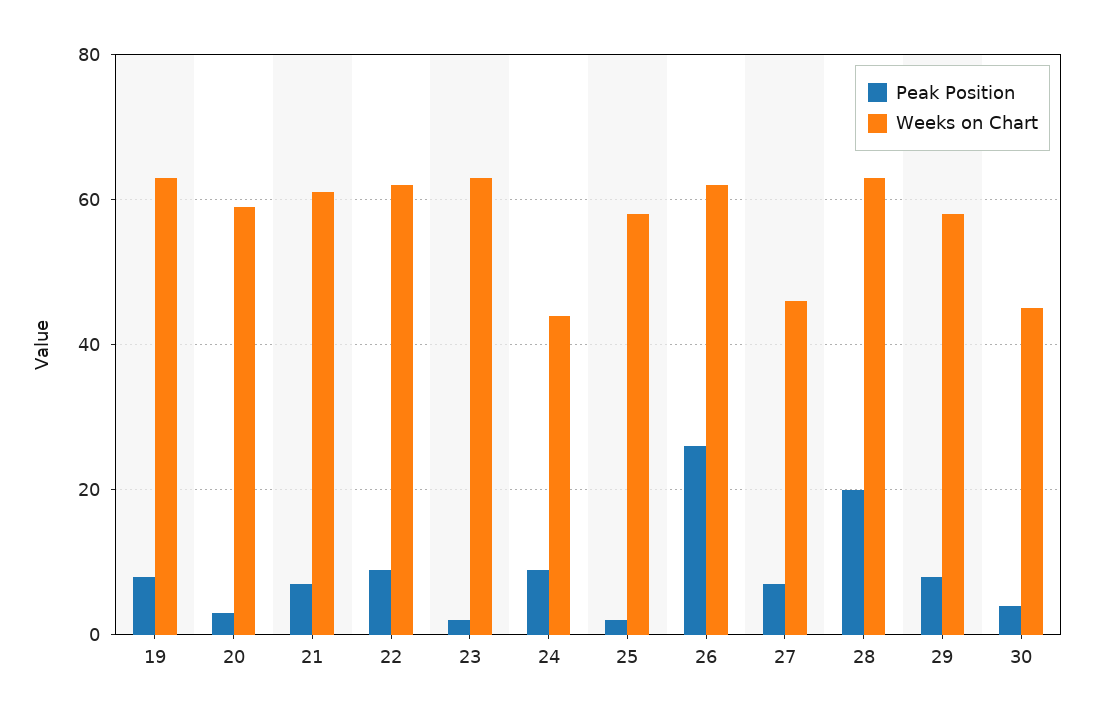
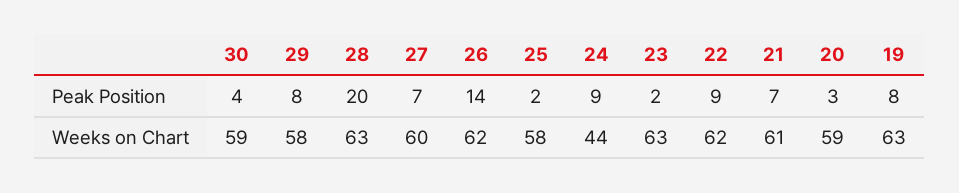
Peak Position, 26: 25 -> 14
Weeks on Chart, 27: 45 -> 60
Weeks on Chart, 30: 45 -> 59

